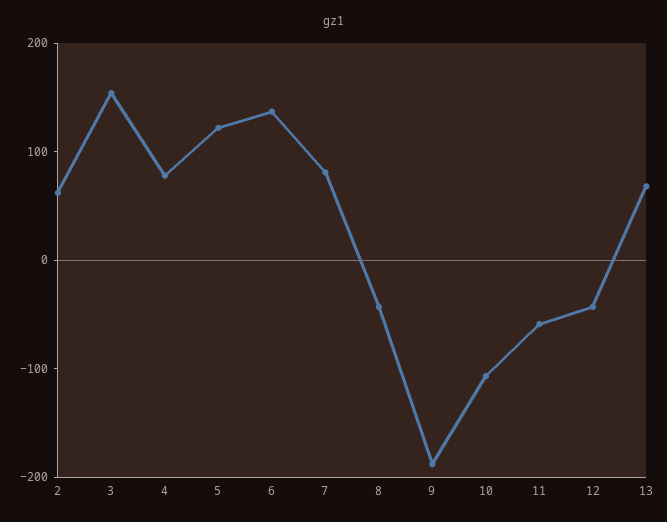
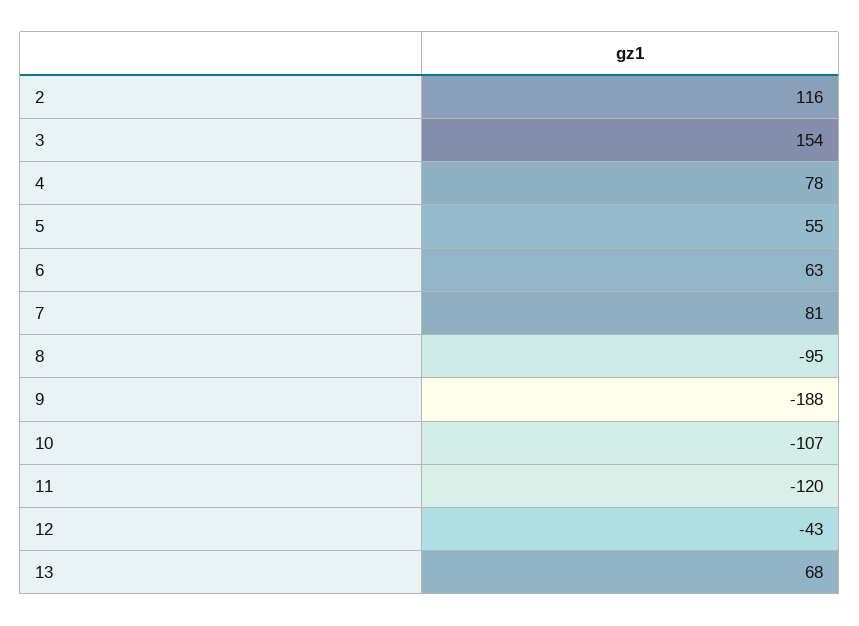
2: 60 -> 116
5: 120 -> 55
6: 140 -> 63
8: -40 -> -95
11: -60 -> -120

